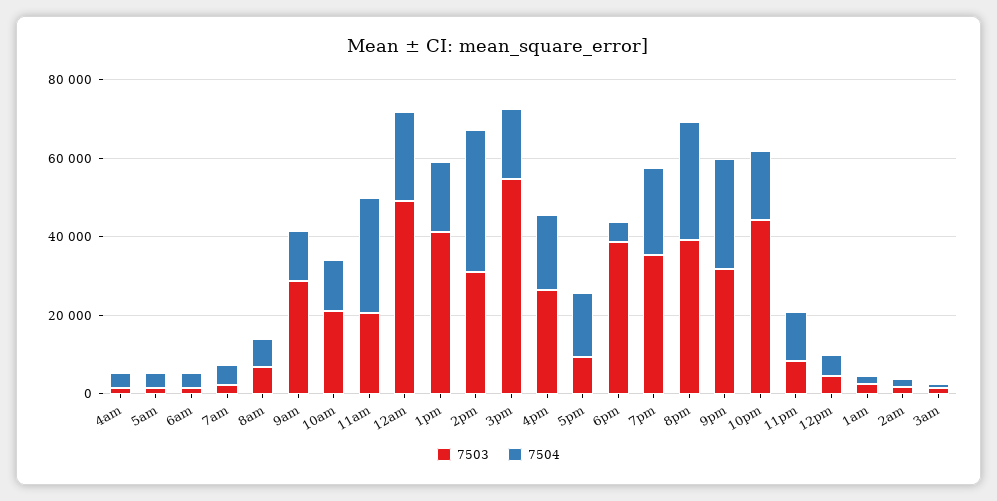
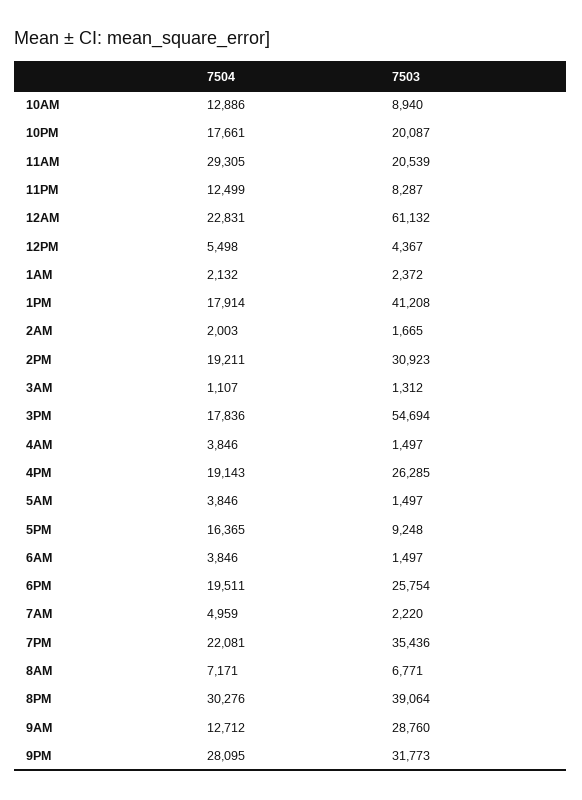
7503, 10am: 20000 -> 8940
7503, 12am: 50000 -> 61132
7504, 2pm: 35000 -> 19211
7503, 6pm: 40000 -> 25754
7504, 6pm: 5000 -> 19511
7503, 10pm: 45000 -> 20087

